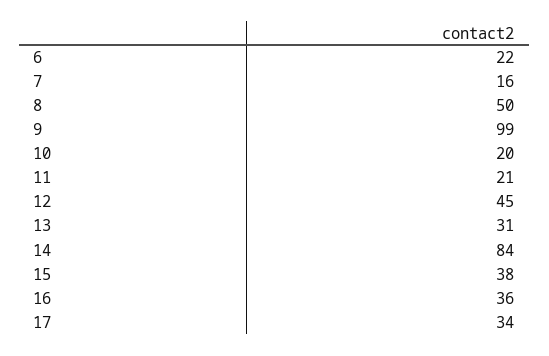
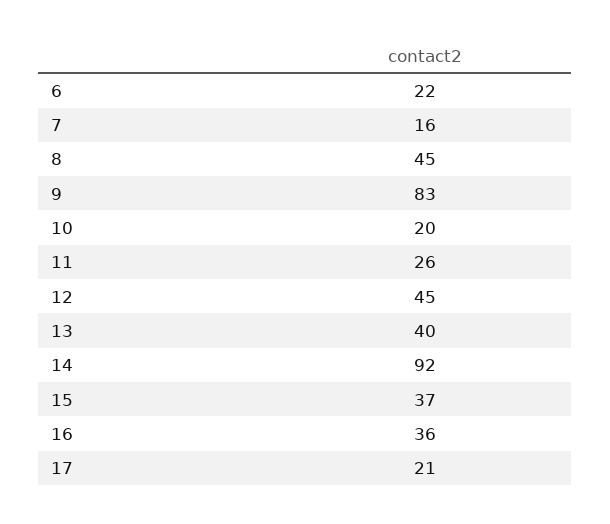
8: 50 -> 45
9: 99 -> 83
11: 21 -> 26
13: 31 -> 40
14: 84 -> 92
15: 38 -> 37
17: 34 -> 21

